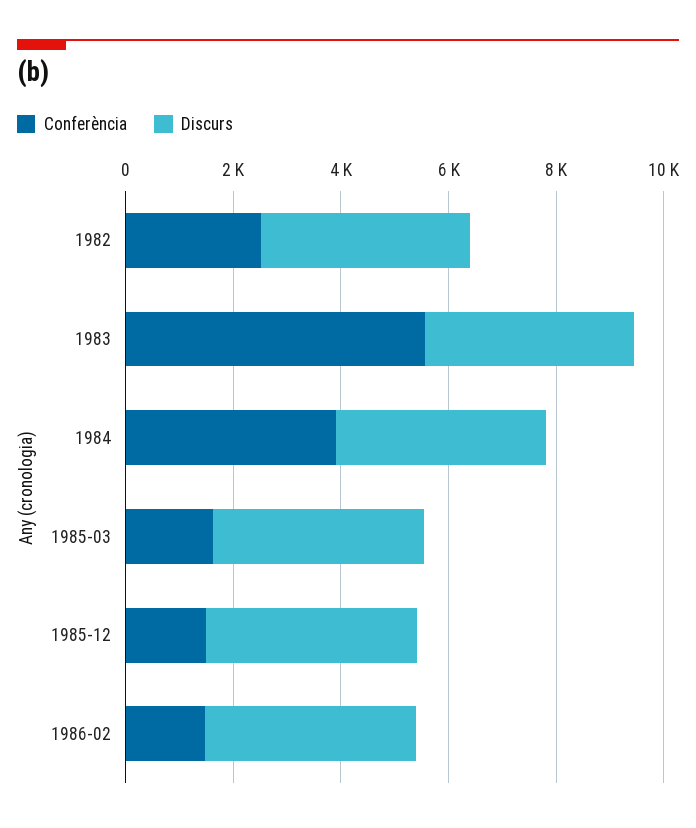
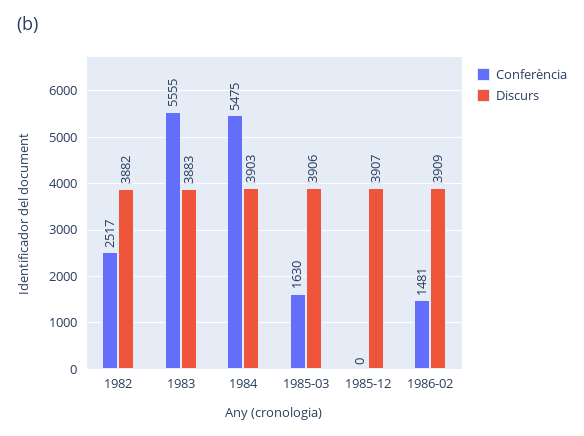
Conferència, 1984: 4000 -> 5475
Conferència, 1985-12: 1500 -> 0

